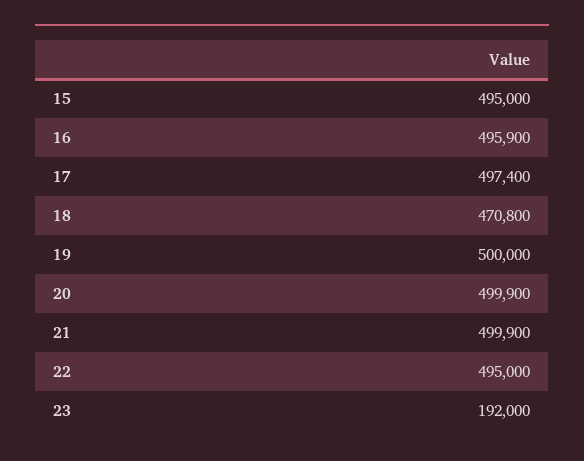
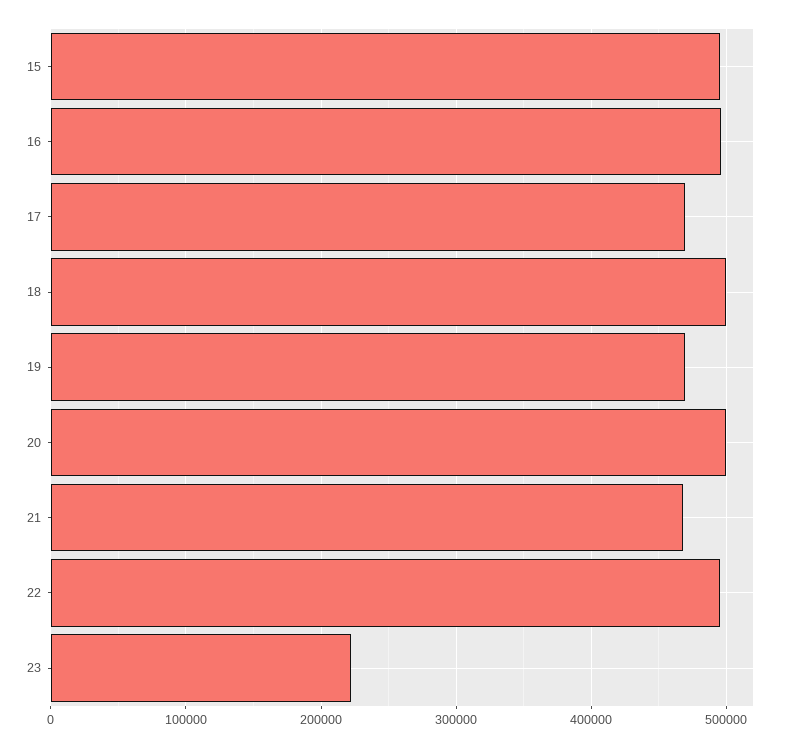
17: 497400 -> 470000
18: 470800 -> 500000
19: 500000 -> 470000
21: 499900 -> 470000
23: 192000 -> 220000

